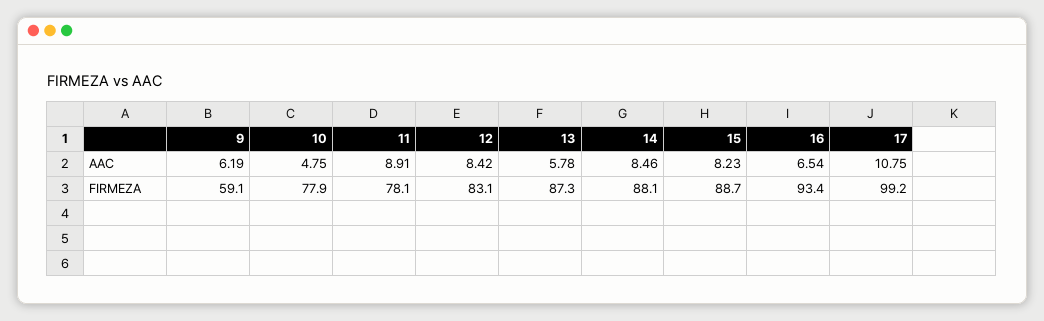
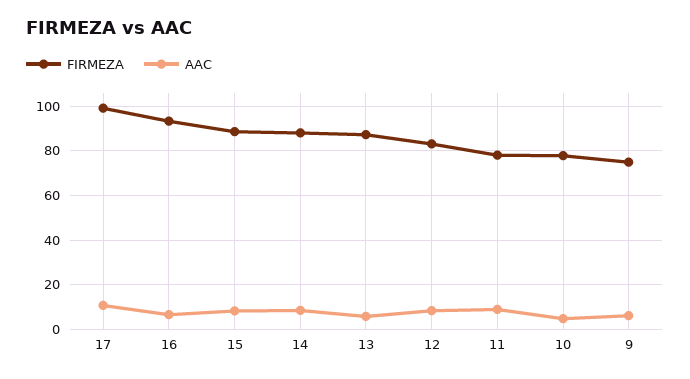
FIRMEZA, 9: 59.1 -> 75

